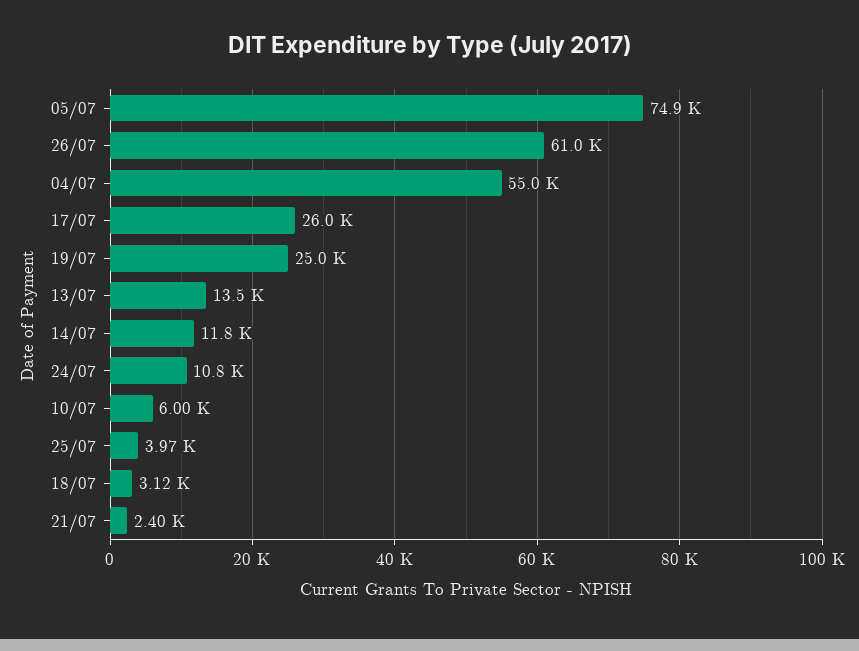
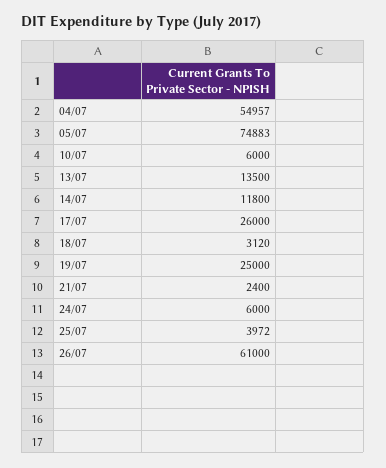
24/07: 10800 -> 6000

